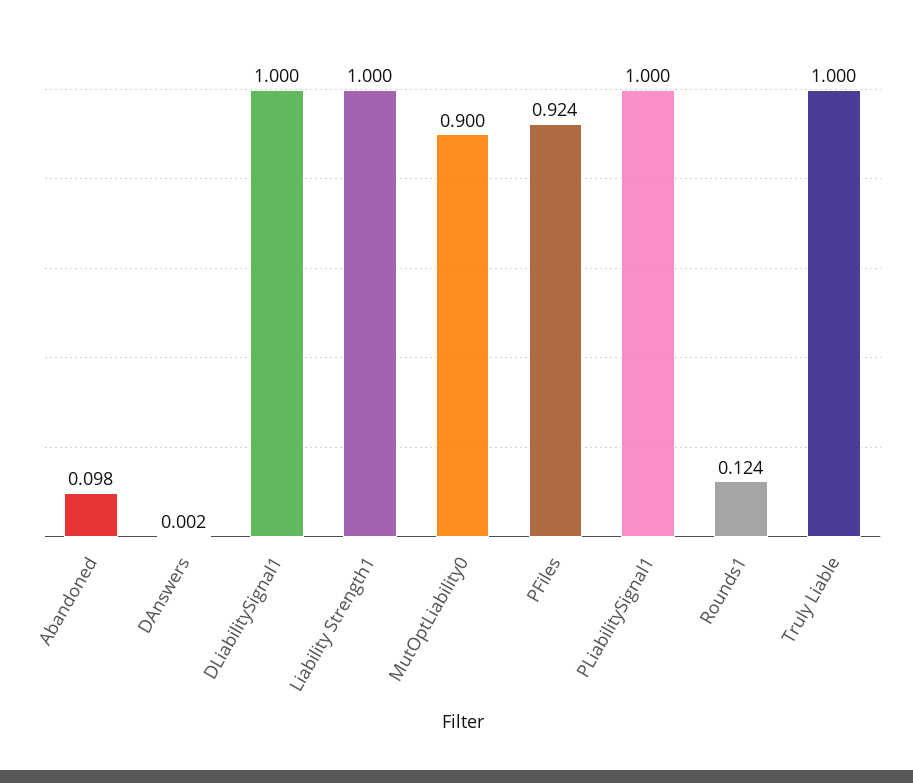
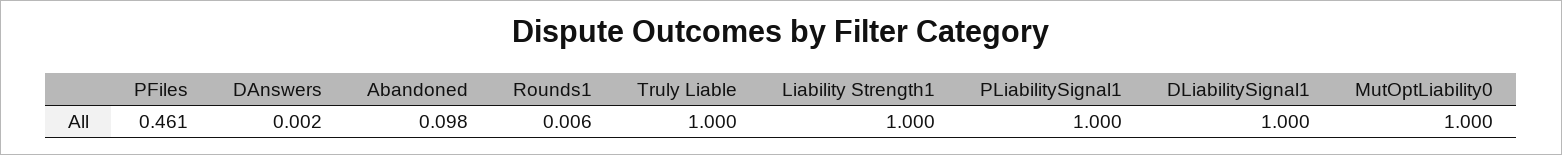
MutOptLiability0: 0.9 -> 1
PFiles: 0.924 -> 0.461
Rounds1: 0.124 -> 0.006

